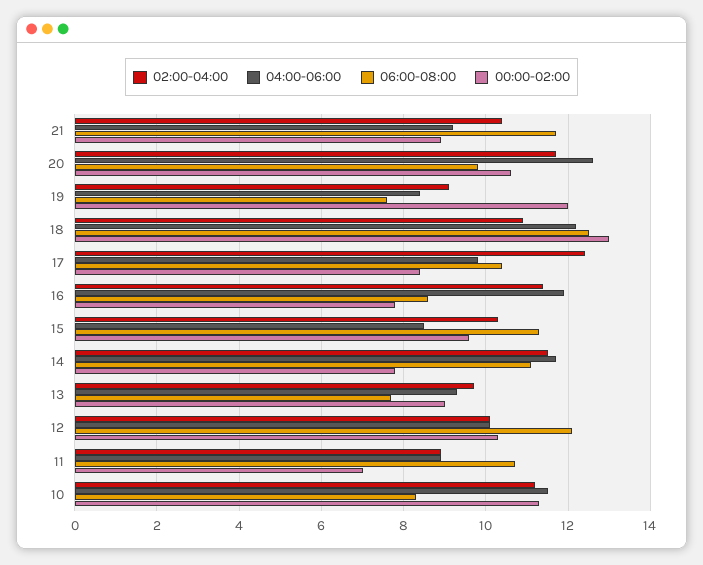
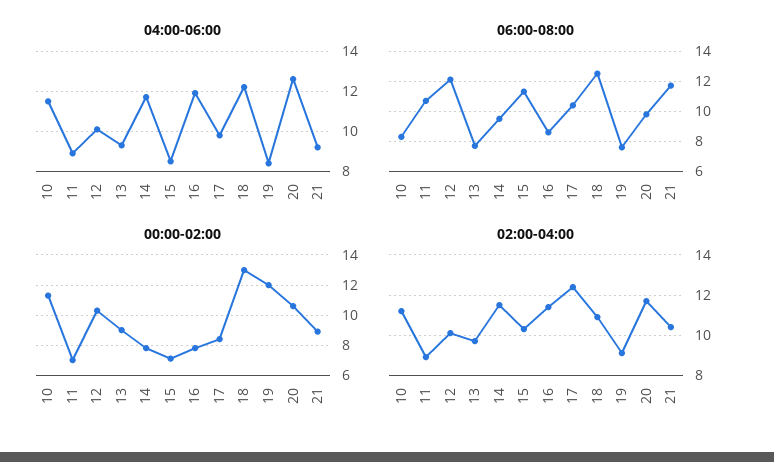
00:00-02:00, 15: 9.5 -> 7
06:00-08:00, 14: 11 -> 9.5

